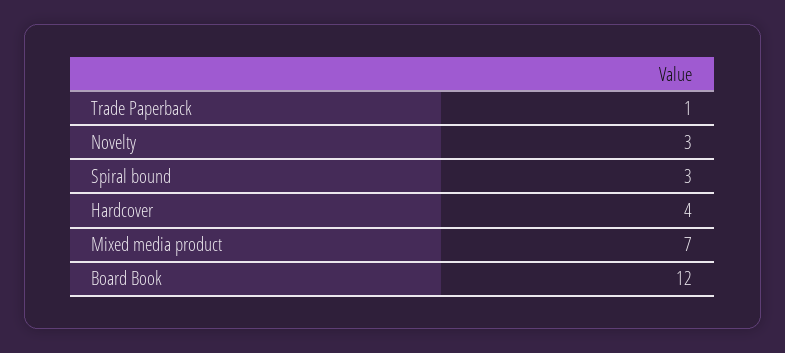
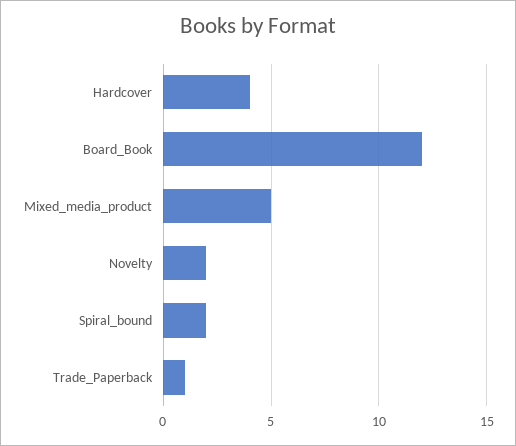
Novelty: 3 -> 2
Spiral bound: 3 -> 2
Mixed media product: 7 -> 5

